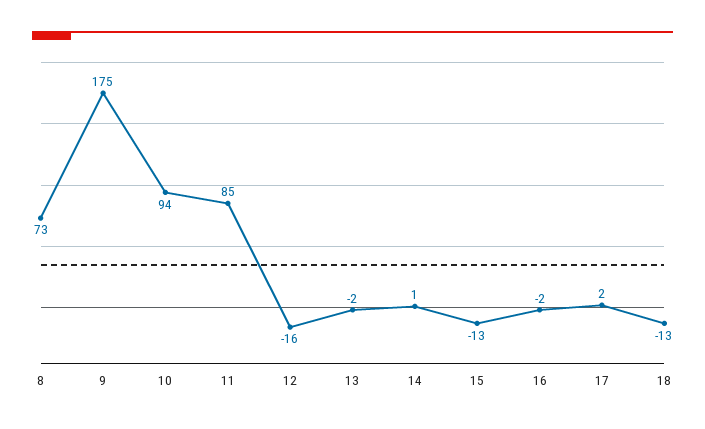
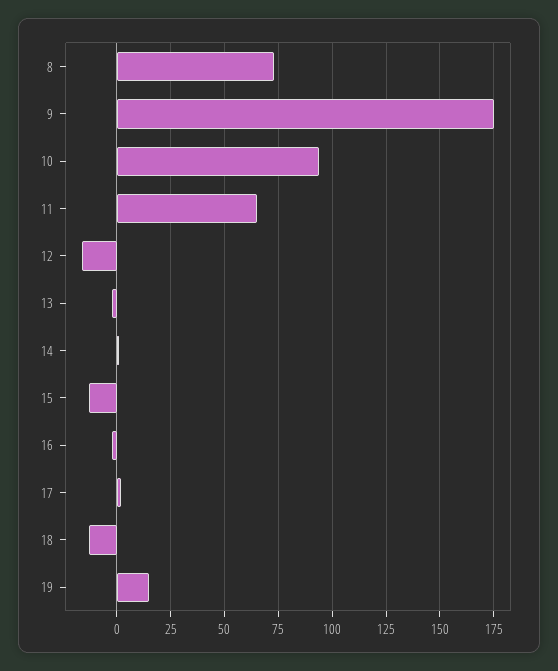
11: 85 -> 65
19: none -> 15

